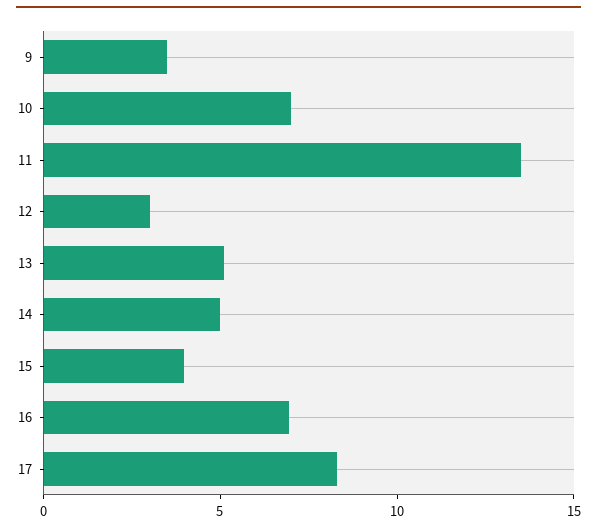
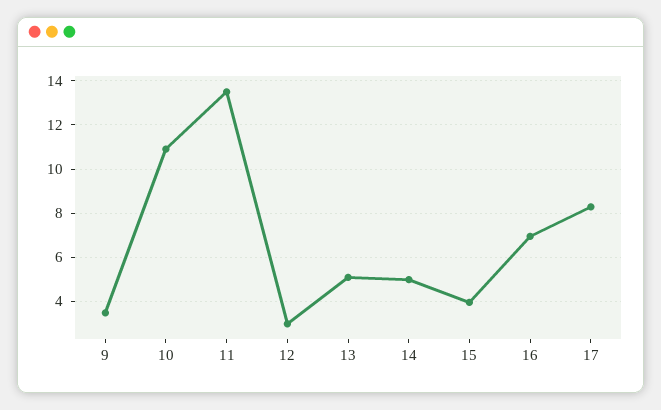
10: 7 -> 11

